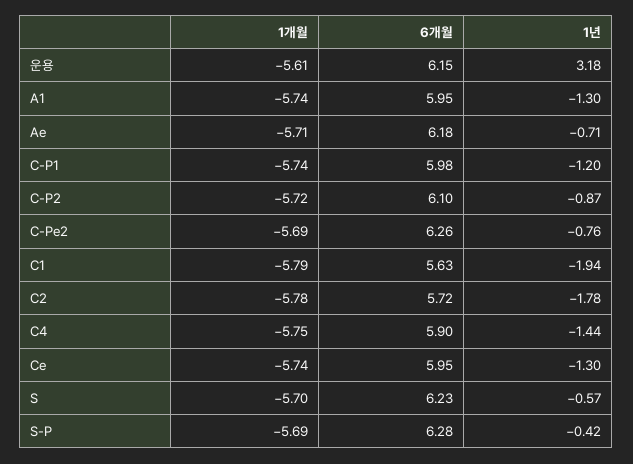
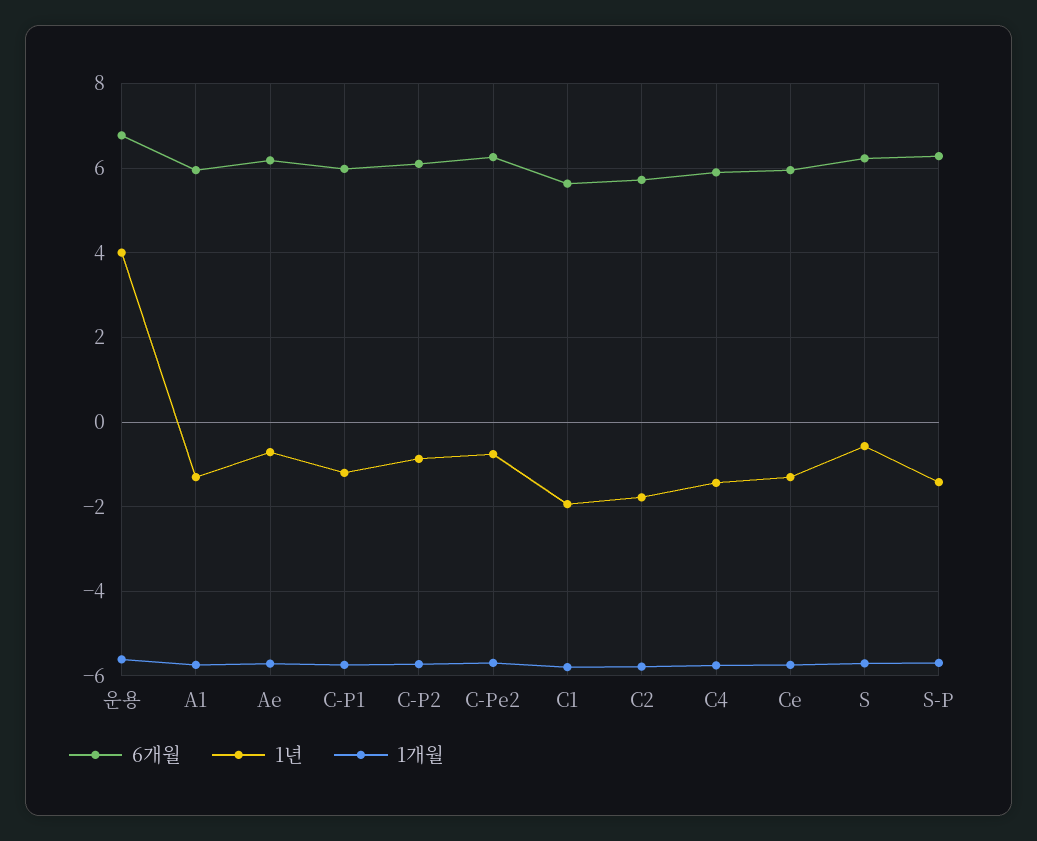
6개월, 운용: 6.15 -> 6.8
1년, 운용: 3.18 -> 4
1년, S-P: -0.42 -> -1.4

